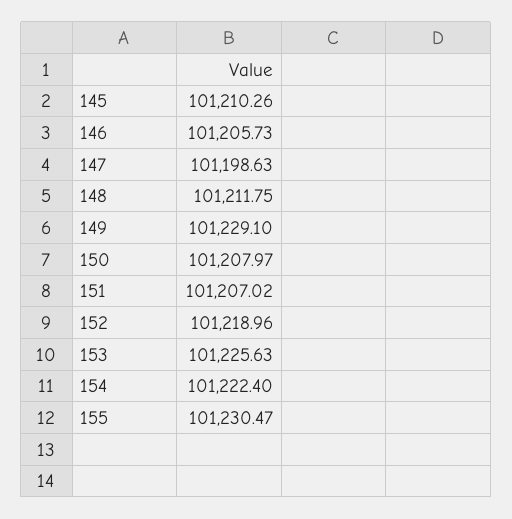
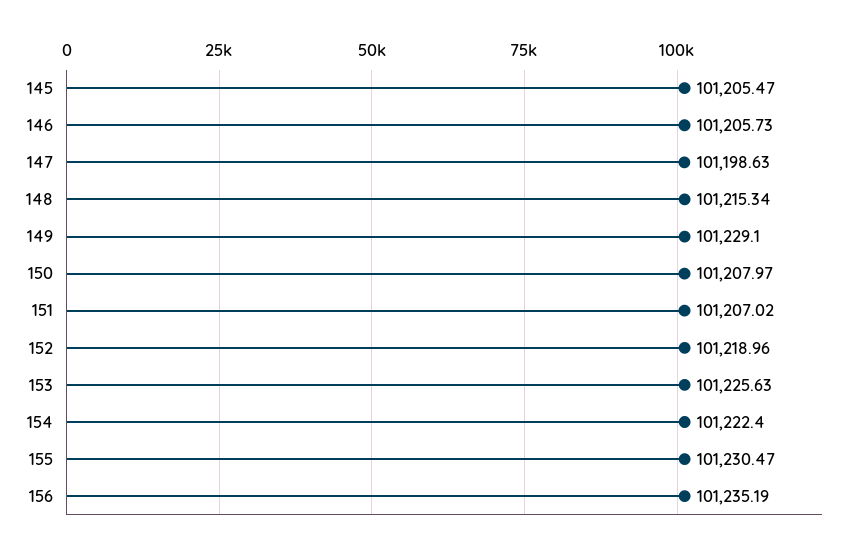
145: 101210.26 -> 101205.47
148: 101211.75 -> 101215.34
156: none -> 101235.19

